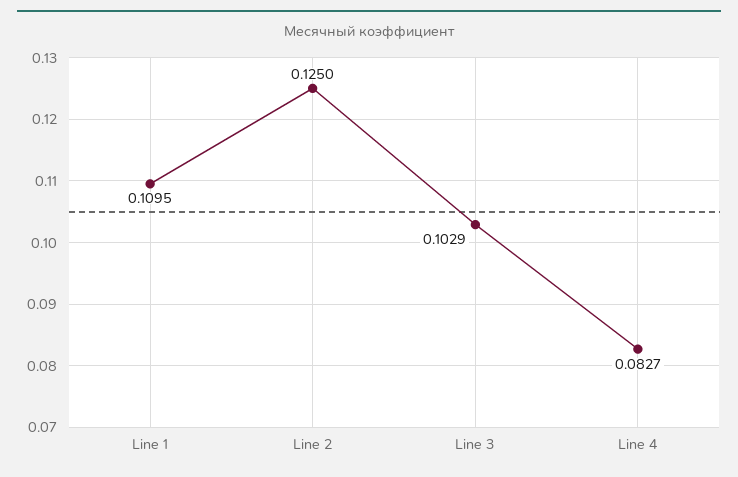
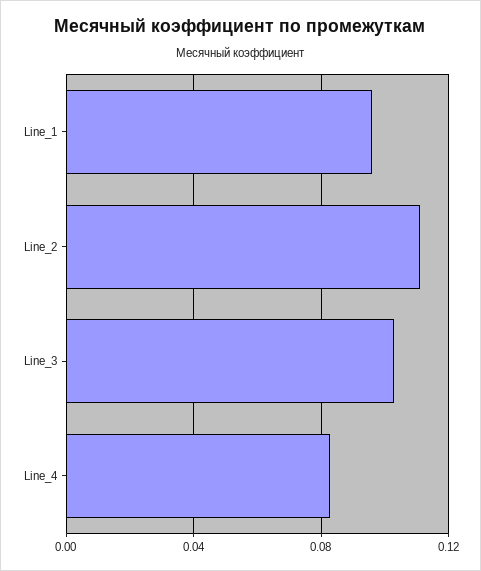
Line 1: 0.1095 -> 0.095
Line 2: 0.125 -> 0.11

